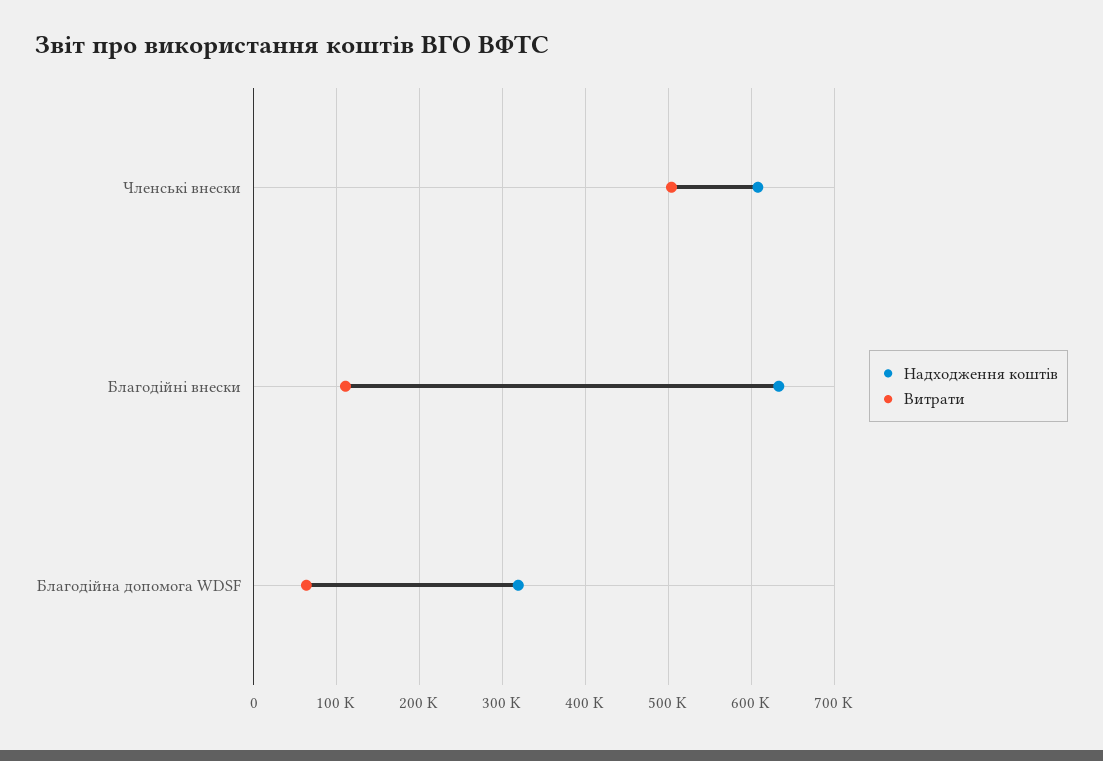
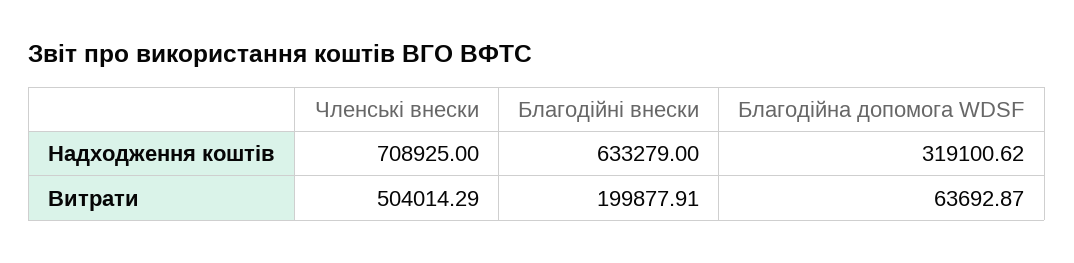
Надходження коштів, Членські внески: 610000 -> 708925
Витрати, Благодійні внески: 110000 -> 199877.91

